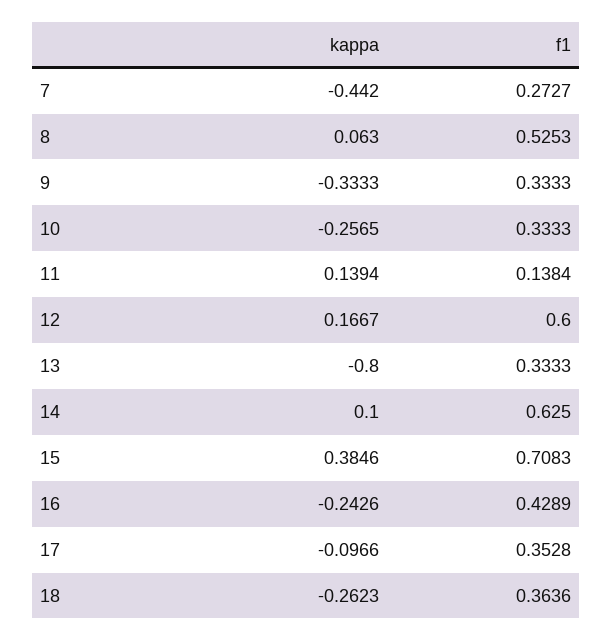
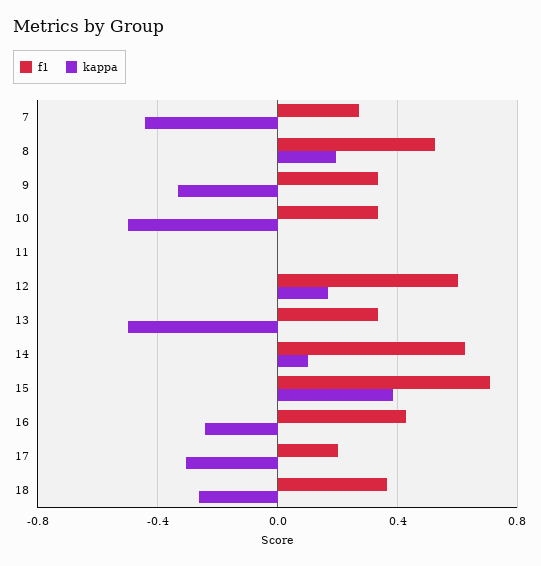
kappa, 8: 0.063 -> 0.2
kappa, 10: -0.2565 -> -0.5
kappa, 11: 0.1394 -> 0
f1, 11: 0.1384 -> 0
kappa, 13: -0.8 -> -0.5
kappa, 17: -0.0966 -> -0.3
f1, 17: 0.3528 -> 0.2

